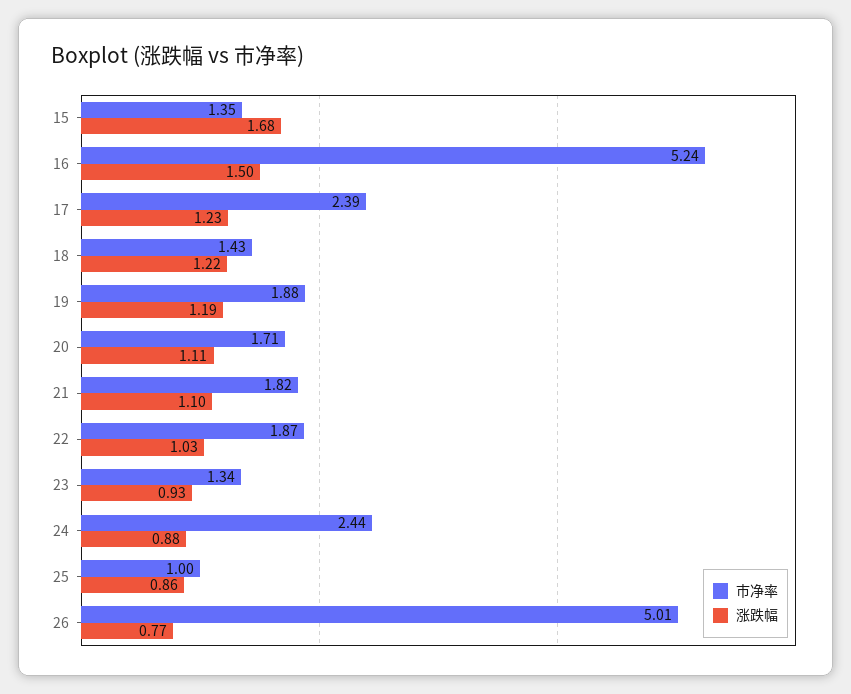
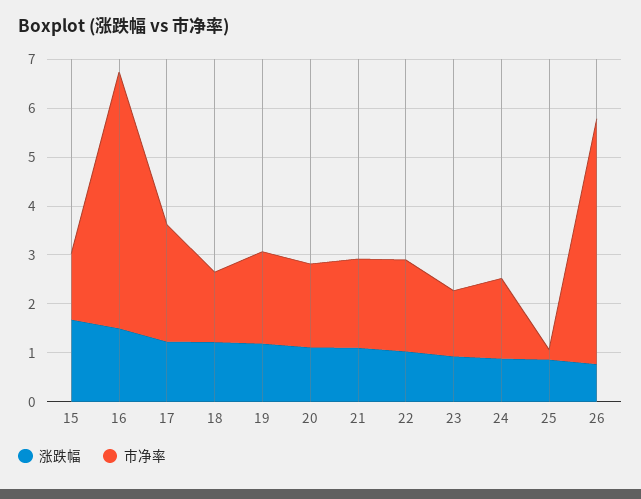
市净率, 24: 2.44 -> 1.6
市净率, 25: 1 -> 0.2

